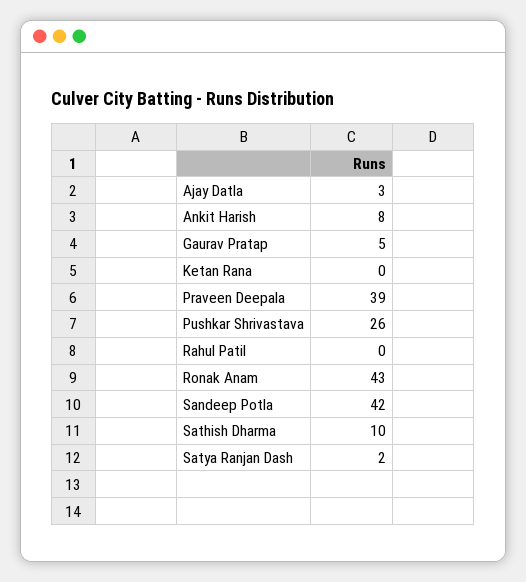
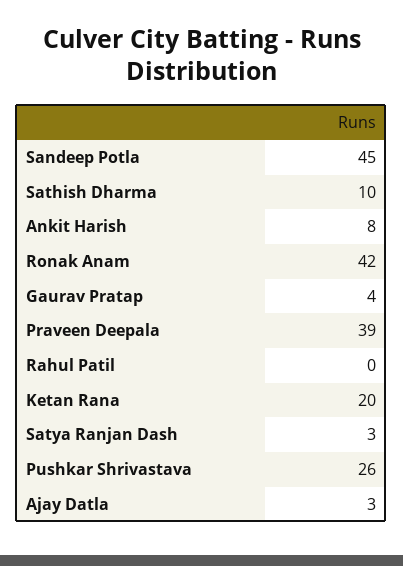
Gaurav Pratap: 5 -> 4
Ketan Rana: 0 -> 20
Ronak Anam: 43 -> 42
Sandeep Potla: 42 -> 45
Satya Ranjan Dash: 2 -> 3

